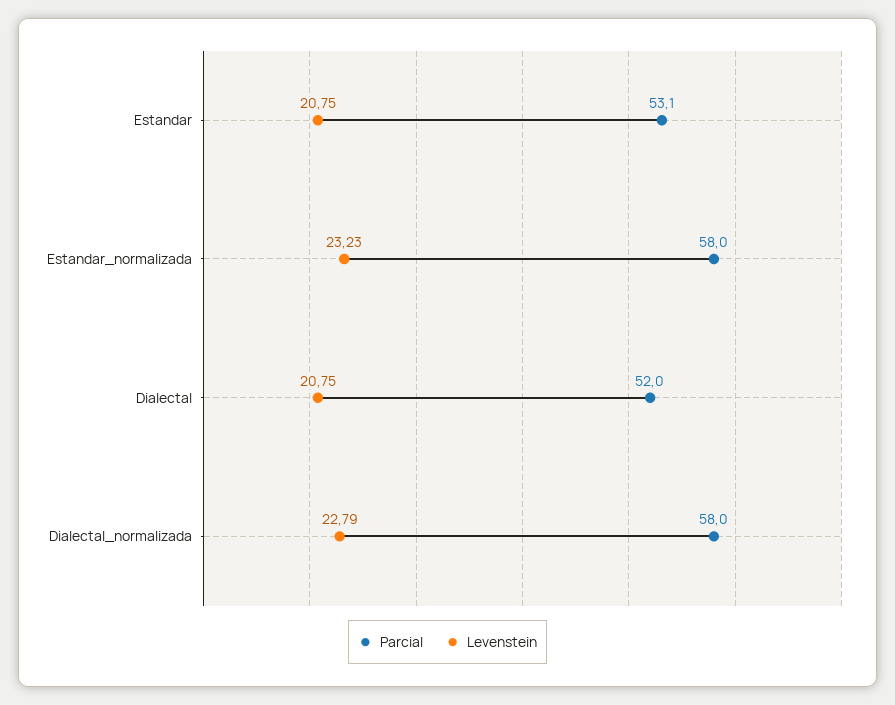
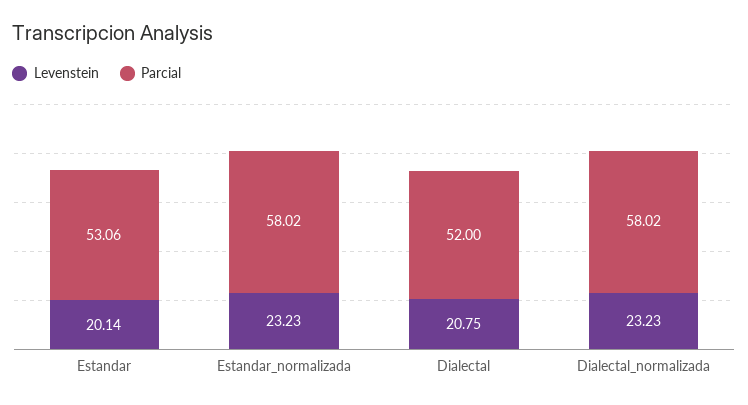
Levenstein, Estandar: 20.75 -> 20.14
Levenstein, Dialectal_normalizada: 22.79 -> 23.23

